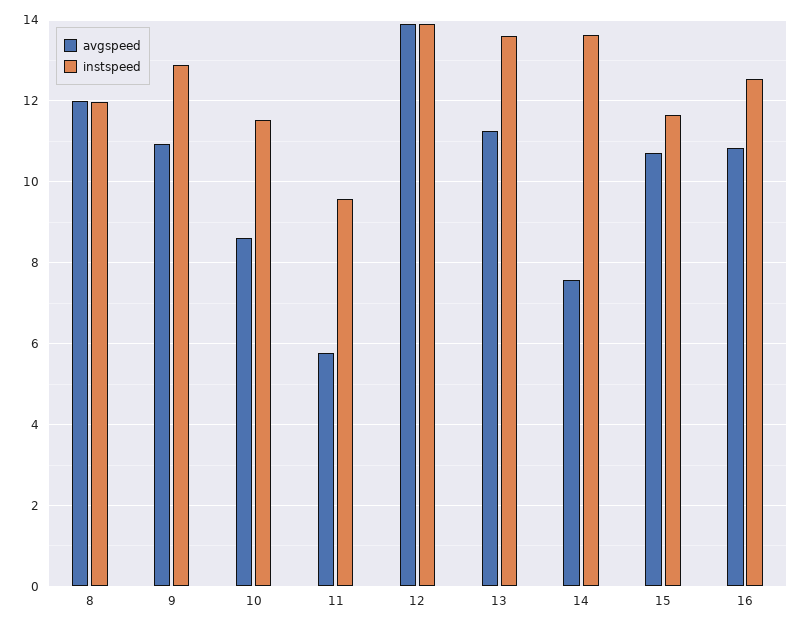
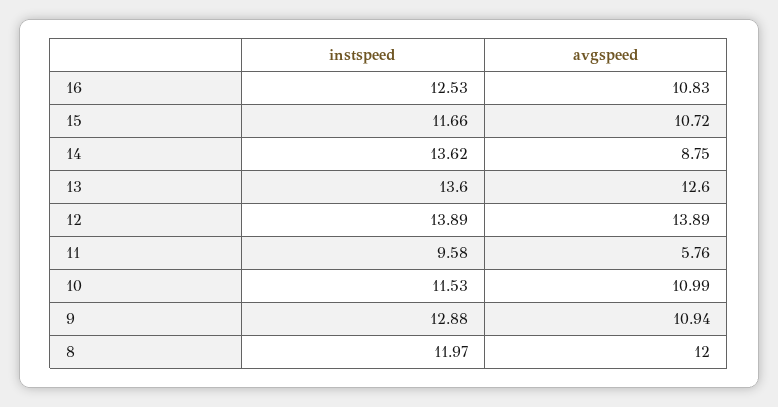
avgspeed, 10: 8.6 -> 10.99
avgspeed, 13: 11.2 -> 12.6
avgspeed, 14: 7.6 -> 8.75

